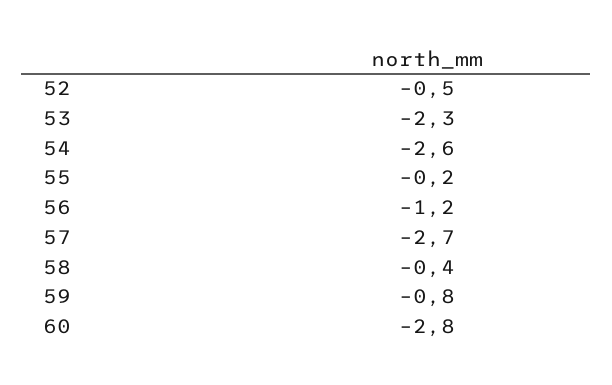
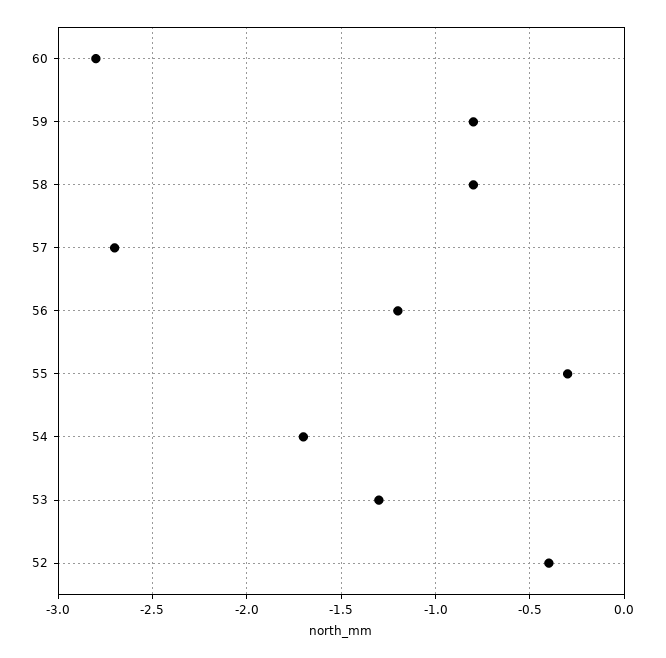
52: -0.5 -> -0.4
53: -2.3 -> -1.3
54: -2.6 -> -1.7
55: -0.2 -> -0.3
58: -0.4 -> -0.8

